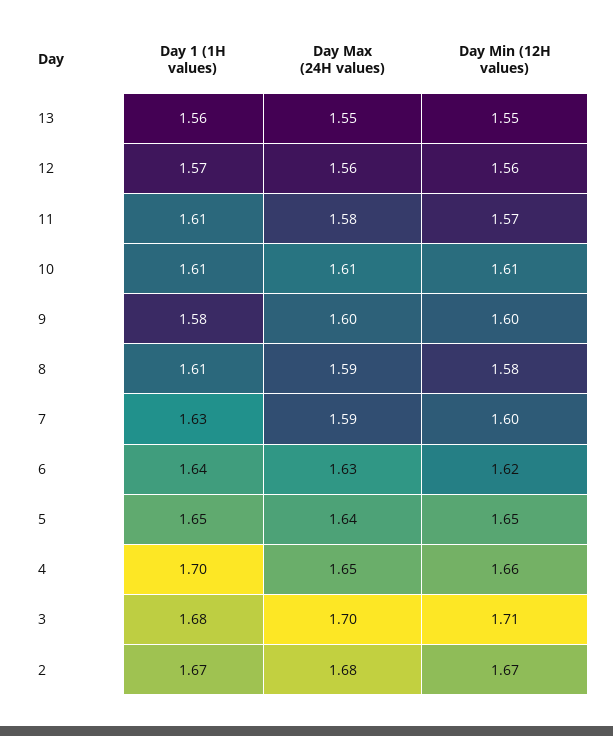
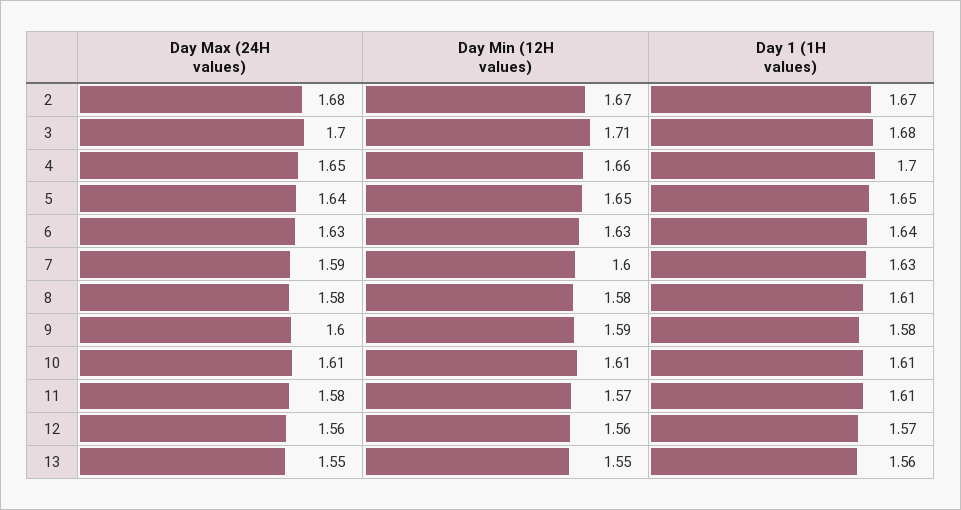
Day Min (12H values), 9: 1.6 -> 1.59
Day Max (24H values), 8: 1.59 -> 1.58
Day Min (12H values), 6: 1.62 -> 1.63

